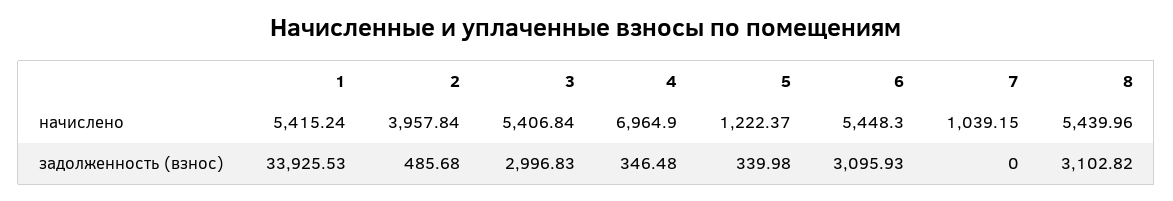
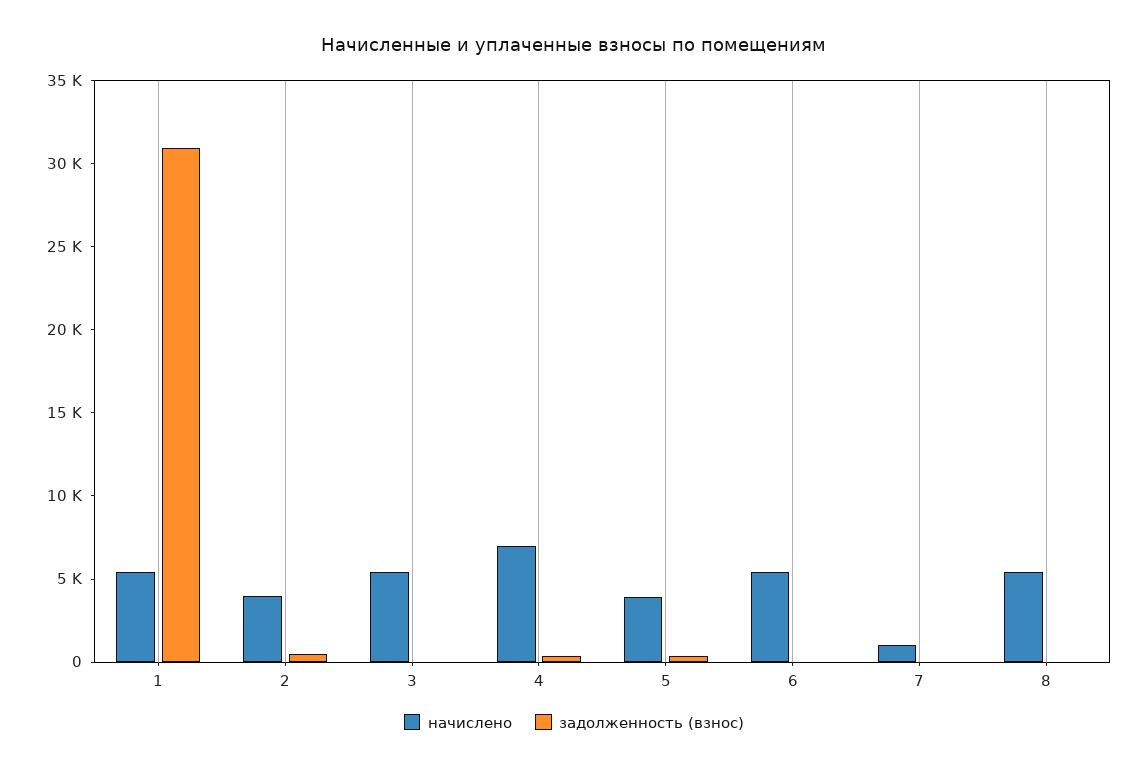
начислено, 5: 1222.37 -> 4000
задолженность (взнос), 1: 33925.53 -> 31000
задолженность (взнос), 3: 2996.83 -> 0
задолженность (взнос), 6: 3095.93 -> 0
задолженность (взнос), 8: 3102.82 -> 0

